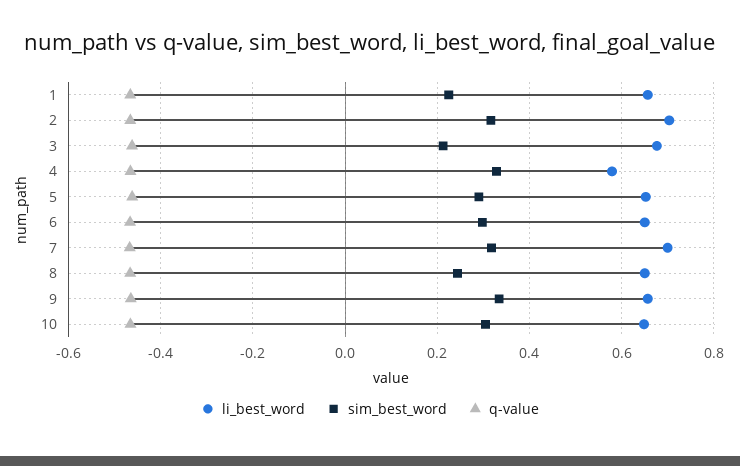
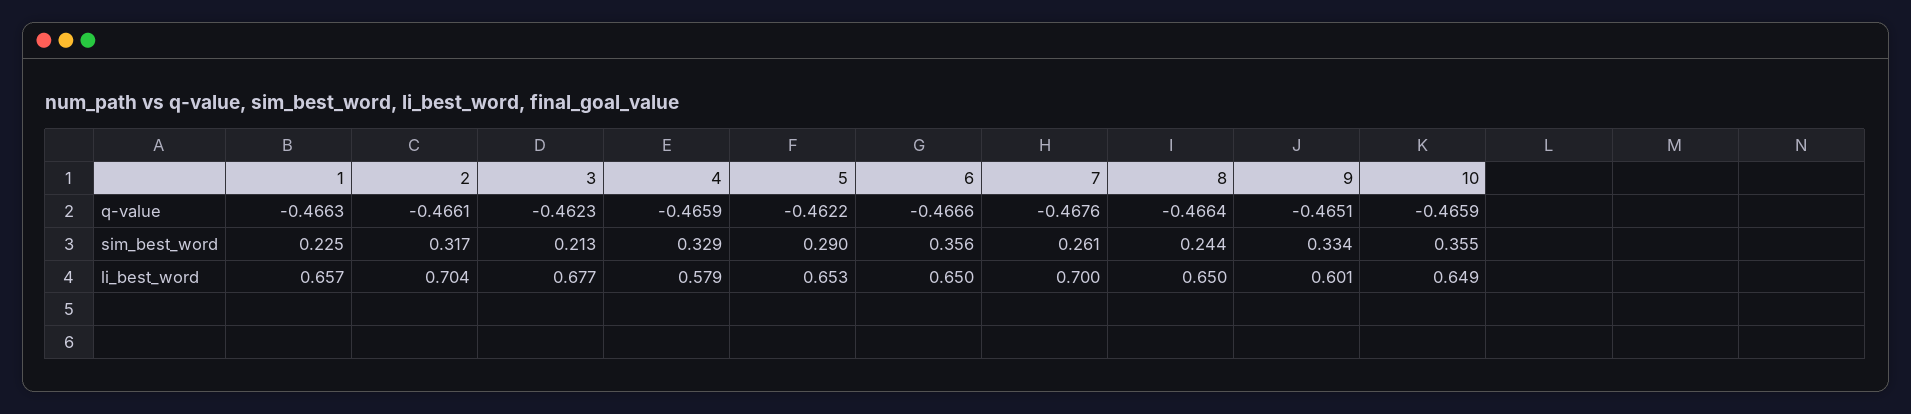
sim_best_word, 6: 0.3 -> 0.356
sim_best_word, 7: 0.32 -> 0.261
li_best_word, 9: 0.66 -> 0.601
sim_best_word, 10: 0.3 -> 0.355

